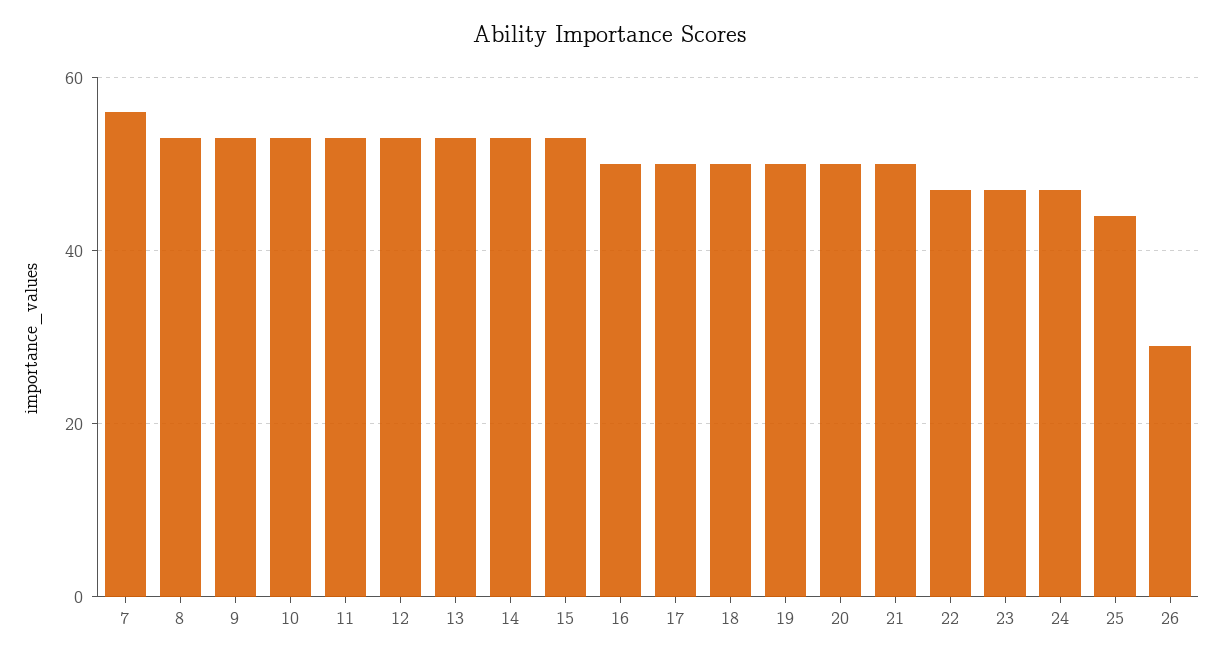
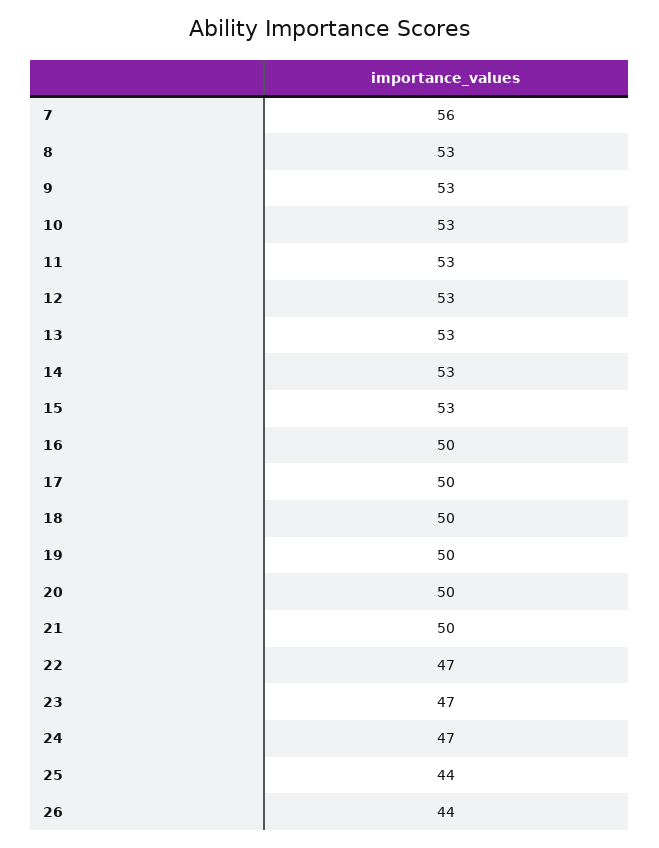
26: 30 -> 44

